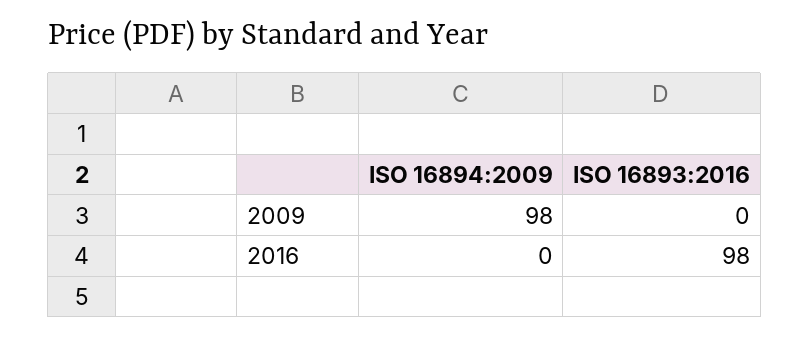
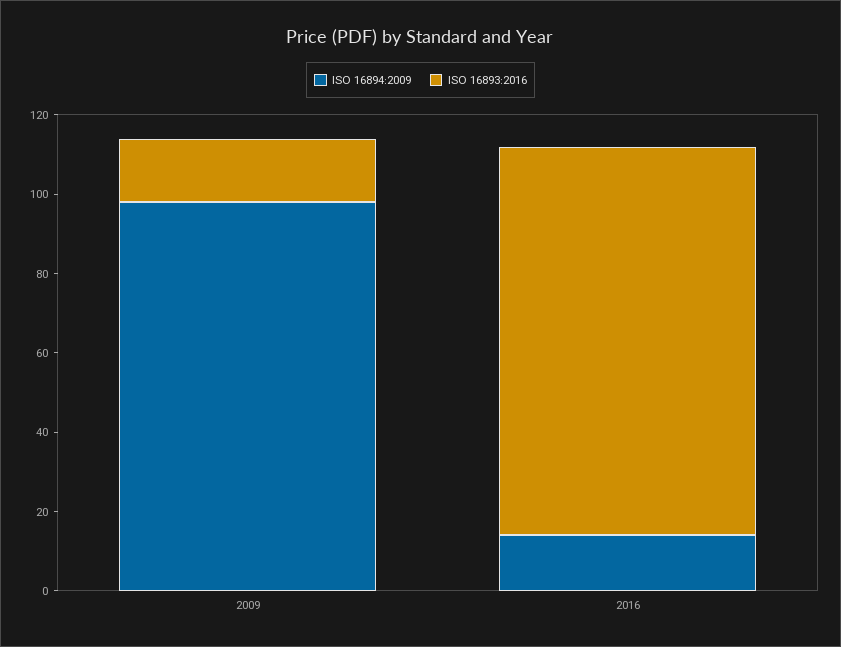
ISO 16893:2016, 2009: 0 -> 15
ISO 16894:2009, 2016: 0 -> 15

